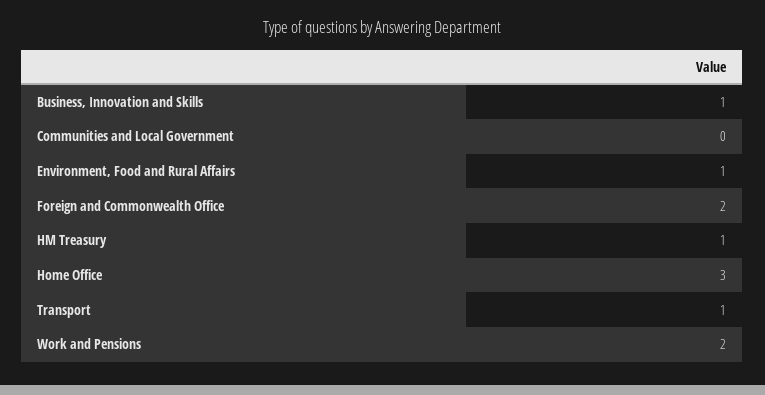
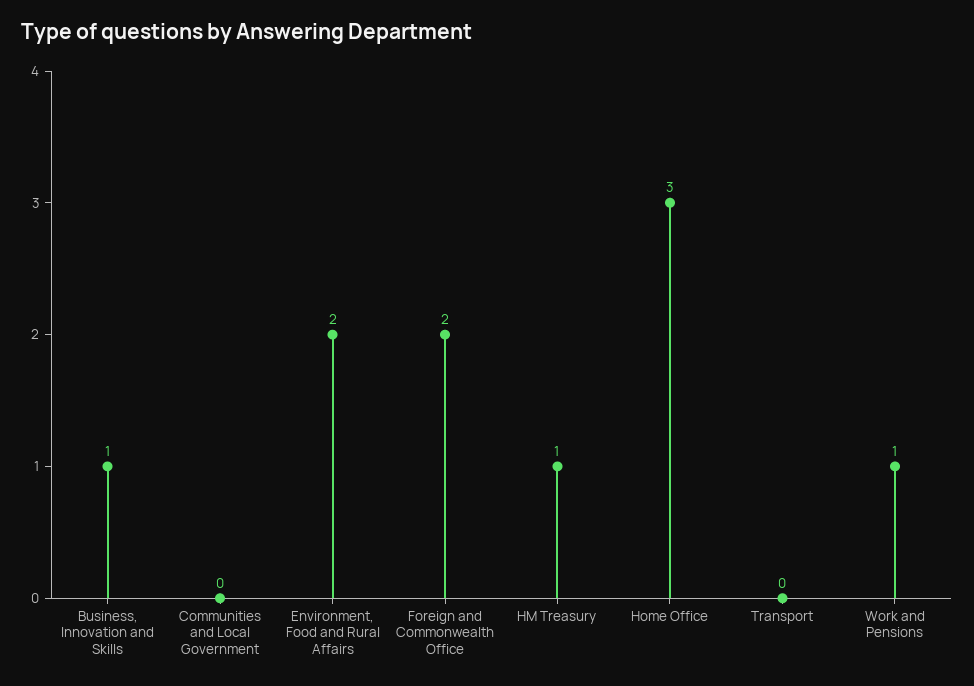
Environment, Food and Rural Affairs: 1 -> 2
Transport: 1 -> 0
Work and Pensions: 2 -> 1

